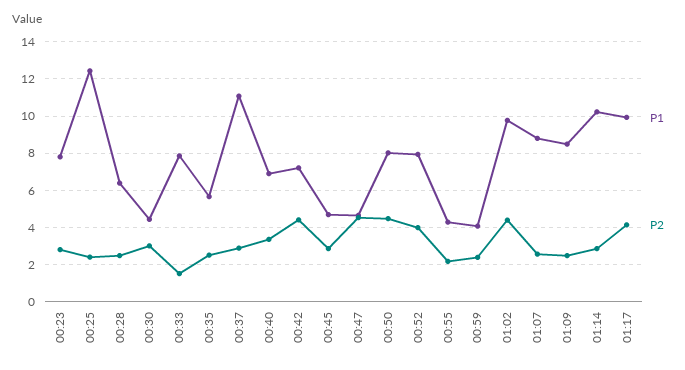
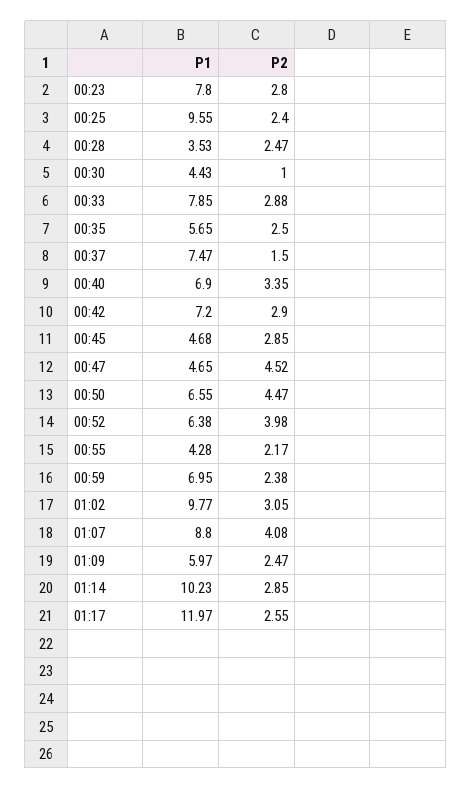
P1, 00:25: 12.5 -> 9.55
P1, 00:28: 6.5 -> 3.53
P2, 00:30: 3 -> 1
P2, 00:33: 1.5 -> 2.88
P1, 00:37: 11 -> 7.47
P2, 00:37: 3 -> 1.5
P2, 00:42: 4.5 -> 2.9
P1, 00:50: 8 -> 6.55
P1, 00:52: 8 -> 6.38
P1, 00:59: 4 -> 6.95
P2, 01:02: 4.5 -> 3.05
P2, 01:07: 2.5 -> 4.08
P1, 01:09: 8.5 -> 5.97
P1, 01:17: 10 -> 11.97
P2, 01:17: 4 -> 2.55

